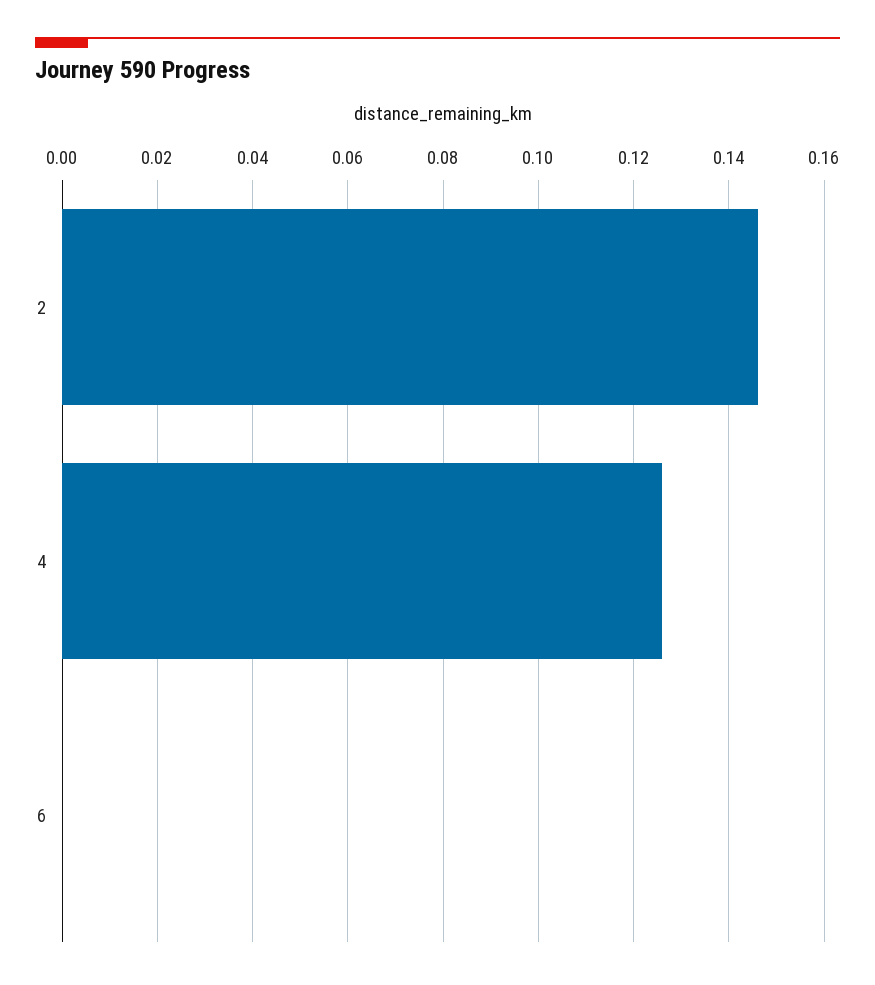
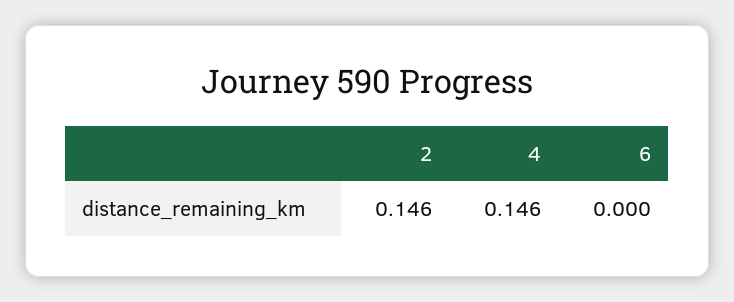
4: 0.125 -> 0.146

